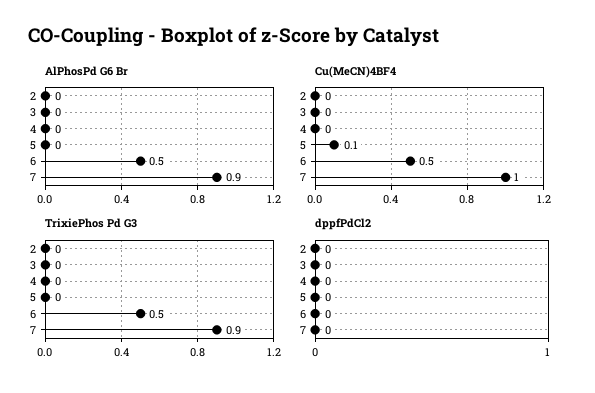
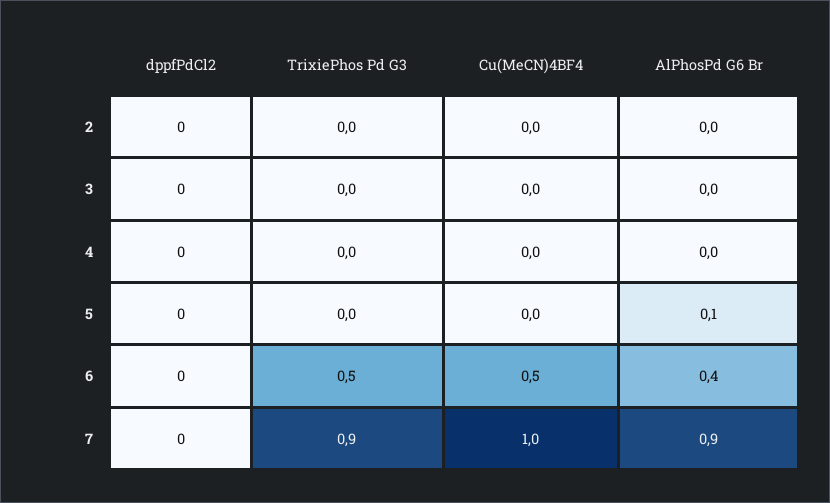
AlPhosPd G6 Br, 5: 0 -> 0.1
AlPhosPd G6 Br, 6: 0.5 -> 0.4
Cu(MeCN)4BF4, 5: 0.1 -> 0

